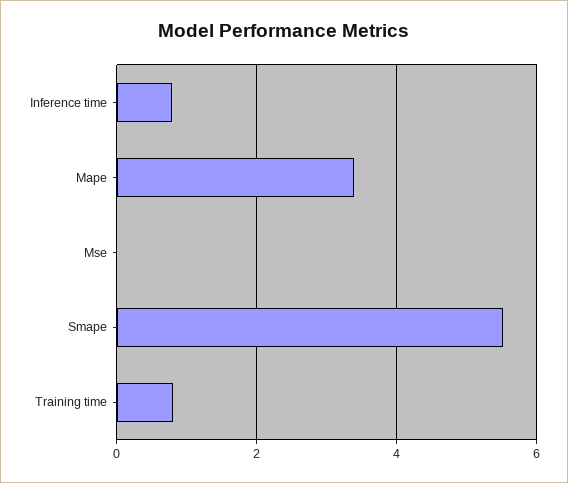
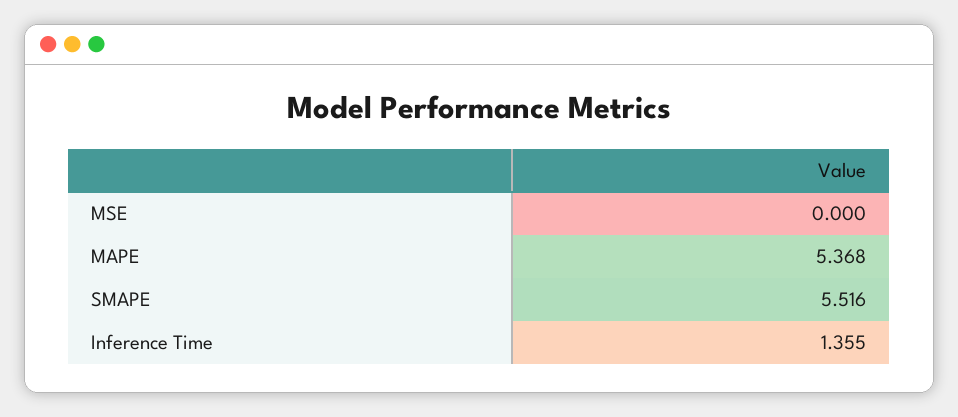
Inference time: 0.8 -> 1.355
Mape: 3.4 -> 5.368
Training time: 0.8 -> none

